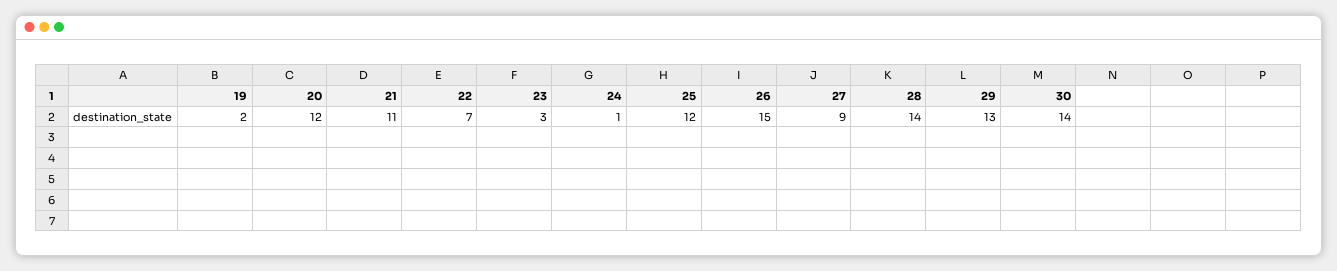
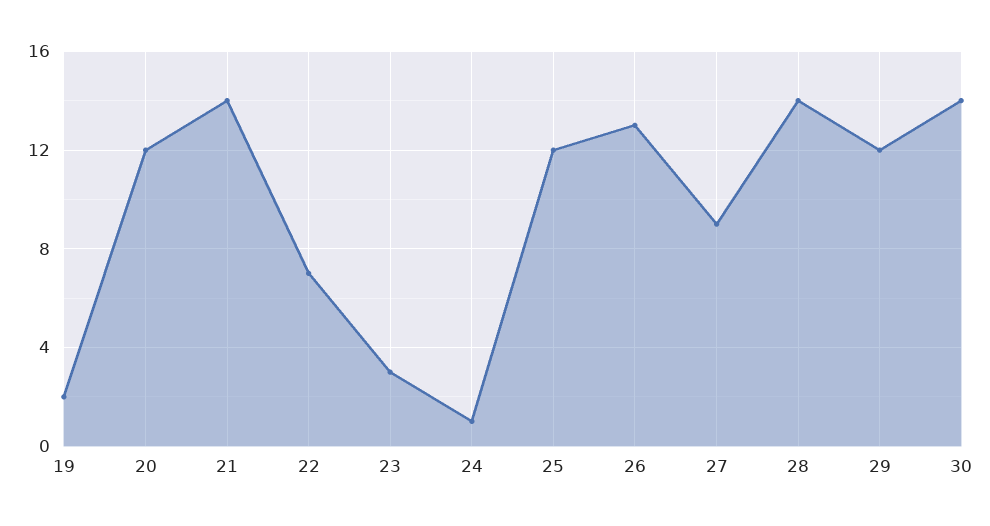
21: 11 -> 14
26: 15 -> 13
29: 13 -> 12

